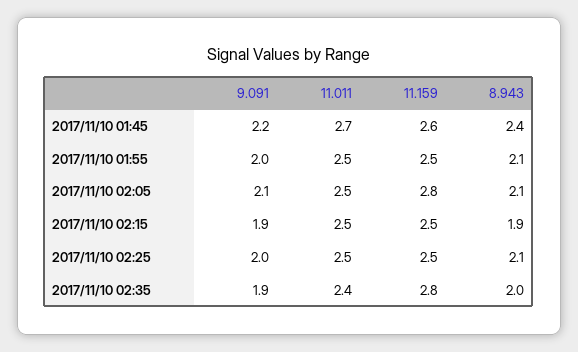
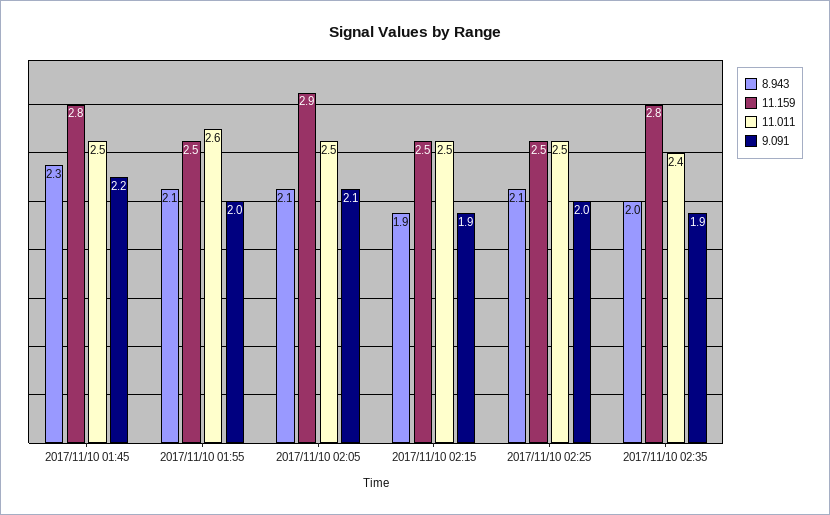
11.011, 2017/11/10 01:45: 2.7 -> 2.5
11.159, 2017/11/10 01:45: 2.6 -> 2.8
8.943, 2017/11/10 01:45: 2.4 -> 2.3
11.011, 2017/11/10 01:55: 2.5 -> 2.6
11.159, 2017/11/10 02:05: 2.8 -> 2.9

